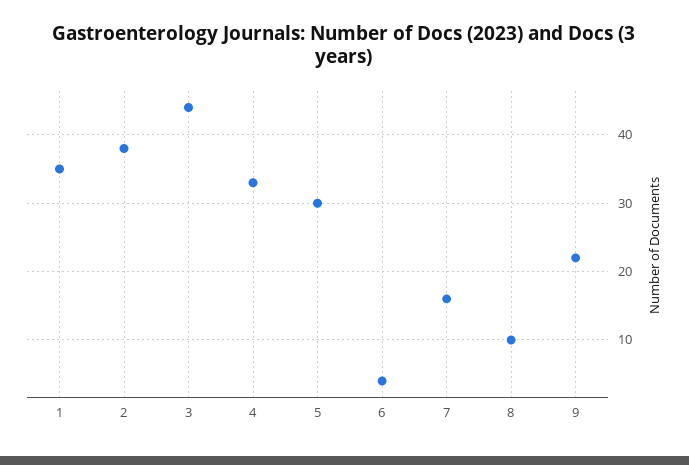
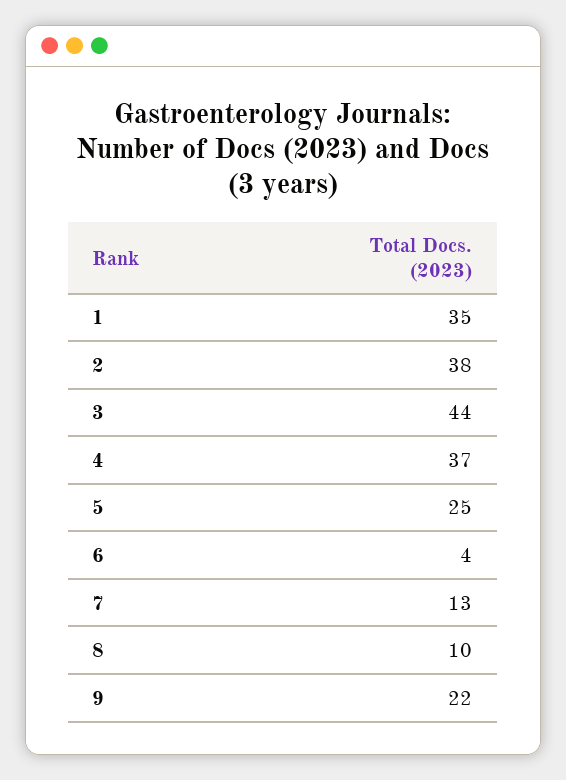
4: 33 -> 37
5: 30 -> 25
7: 16 -> 13

